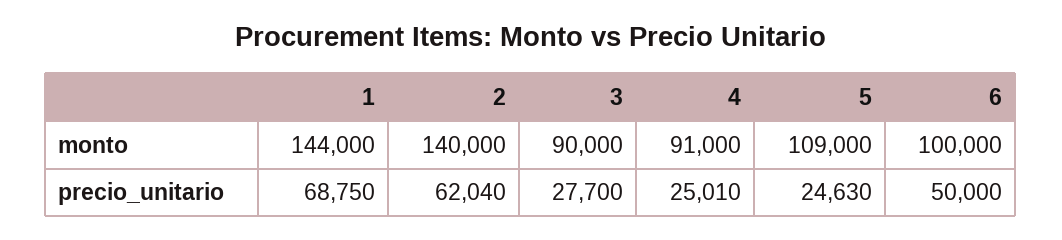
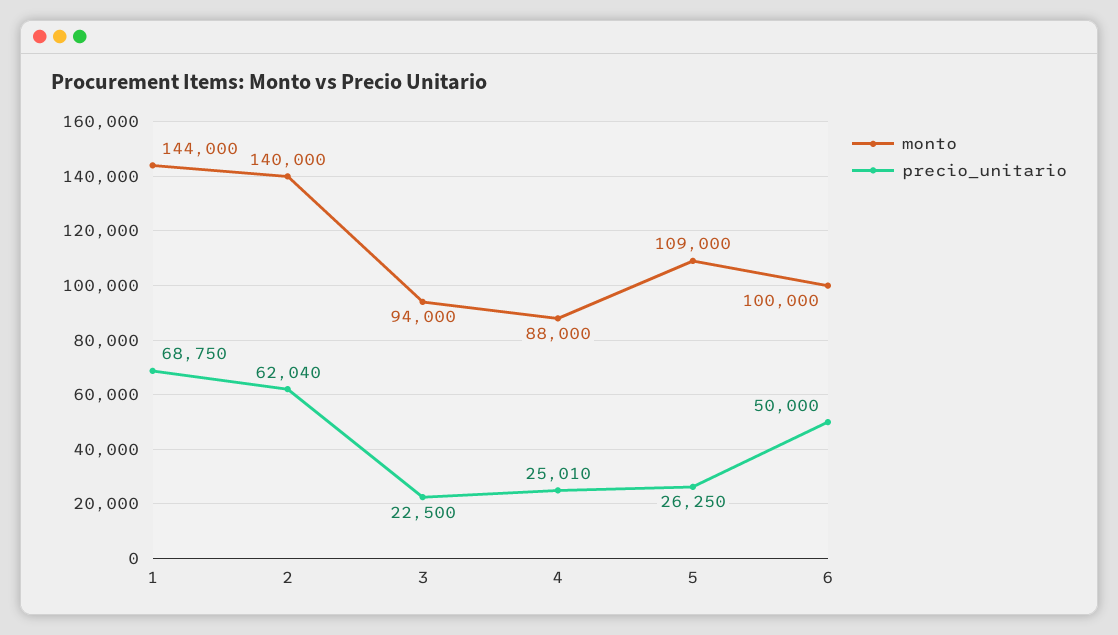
monto, 3: 90000 -> 94000
monto, 4: 91000 -> 88000
precio_unitario, 3: 27700 -> 22500
precio_unitario, 5: 24630 -> 26250

